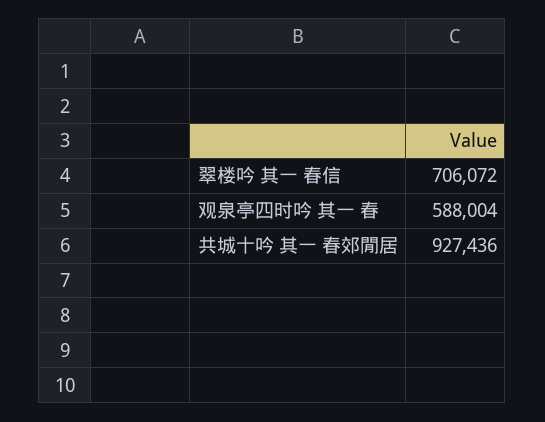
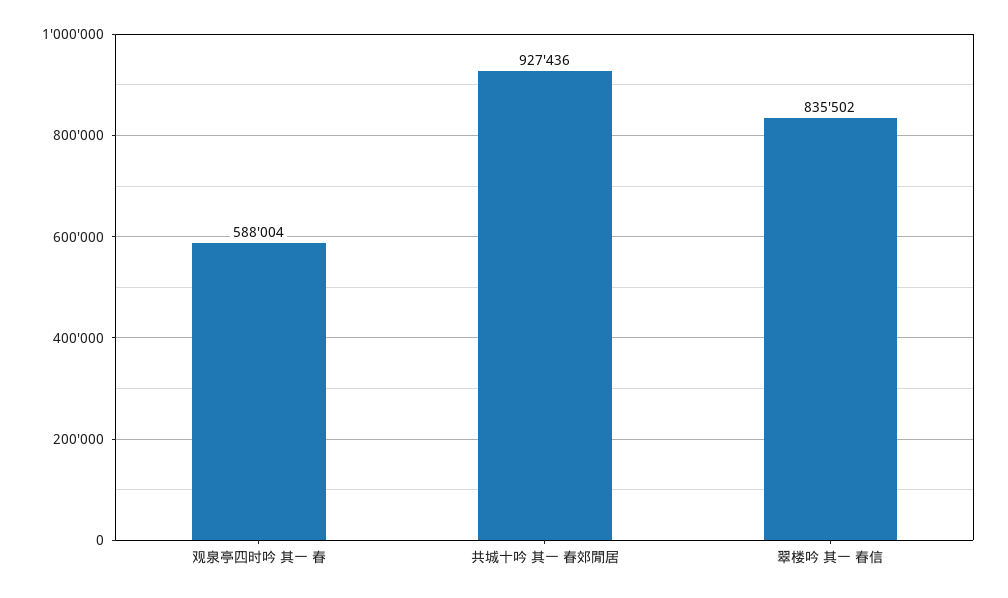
翠楼吟 其一 春信: 706072 -> 835502

